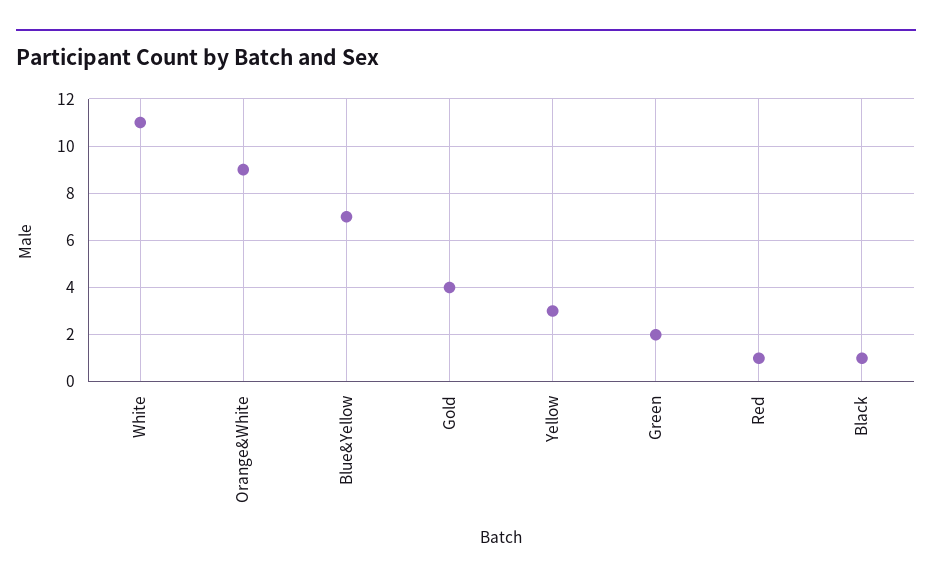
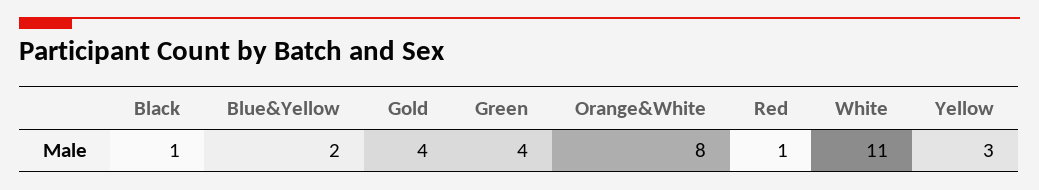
Orange&White: 9 -> 8
Blue&Yellow: 7 -> 2
Green: 2 -> 4

